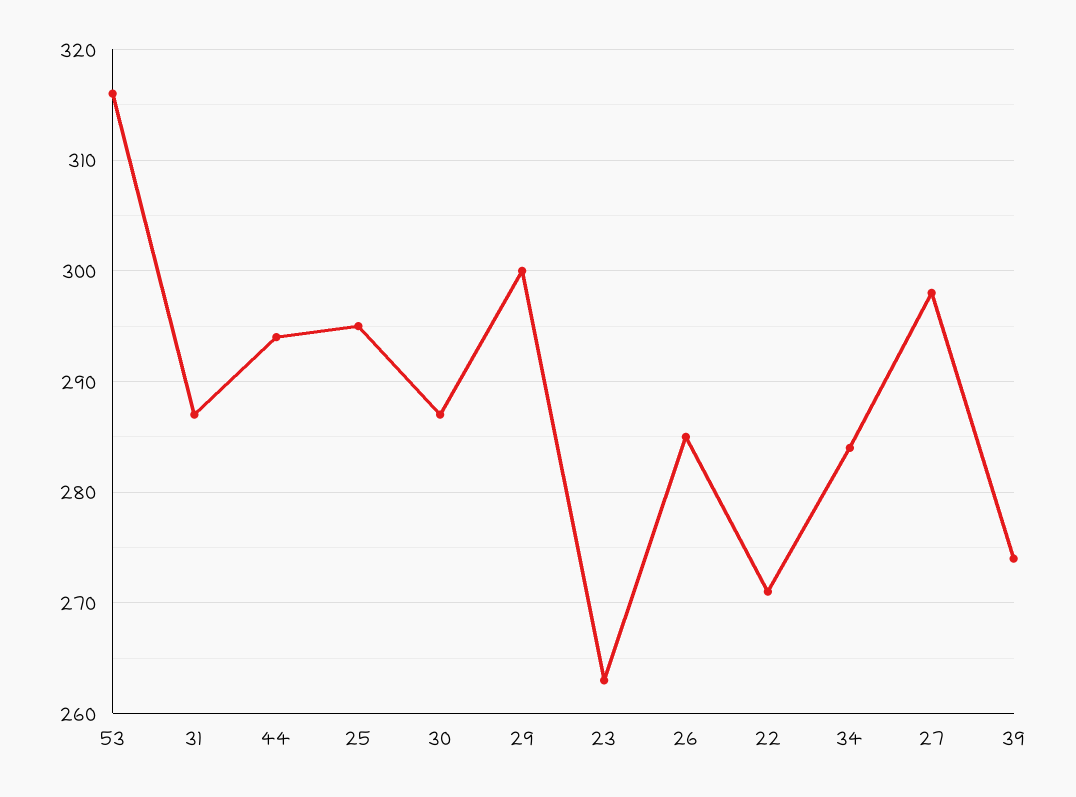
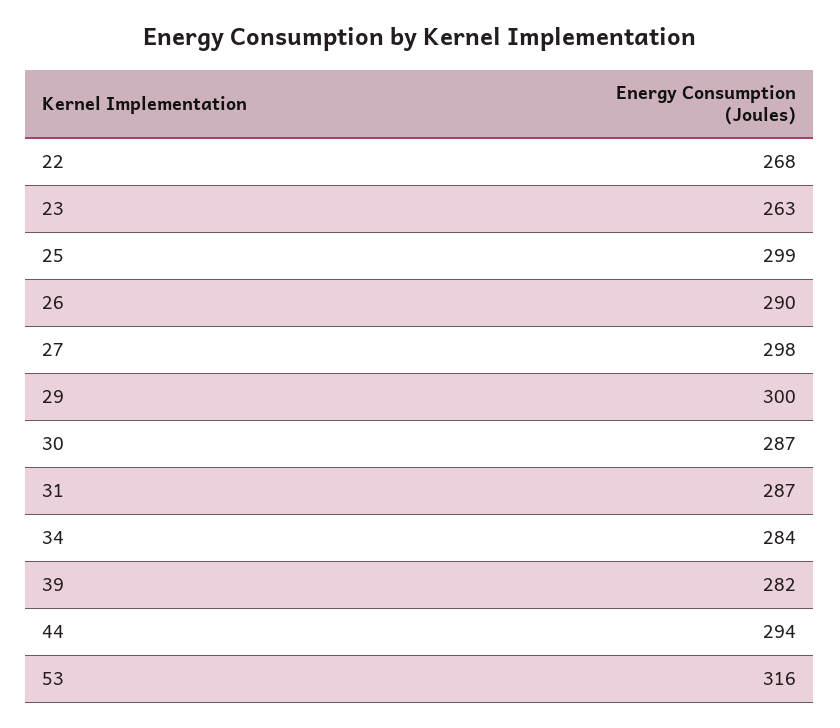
25: 295 -> 299
26: 285 -> 290
22: 271 -> 268
39: 274 -> 282

